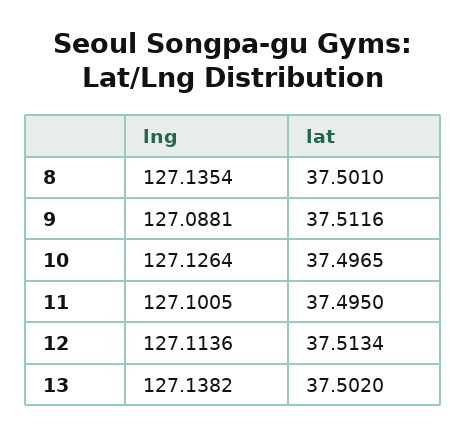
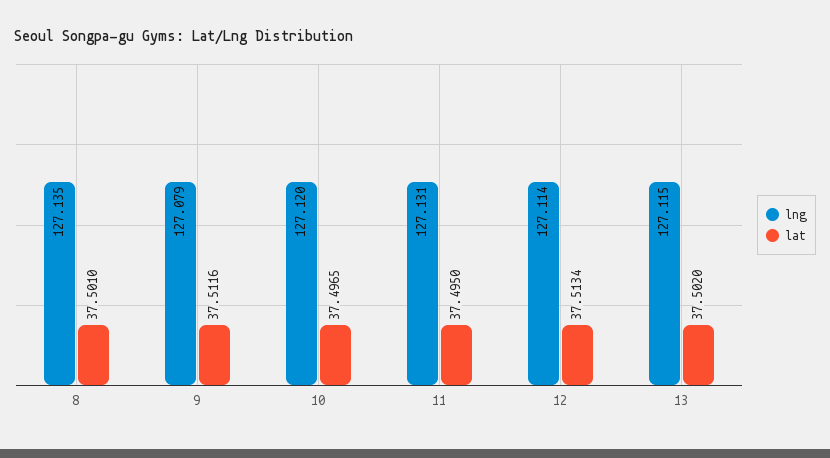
lng, 9: 127.0881 -> 127.079
lng, 10: 127.1264 -> 127.12
lng, 11: 127.1005 -> 127.131
lng, 13: 127.1382 -> 127.115

